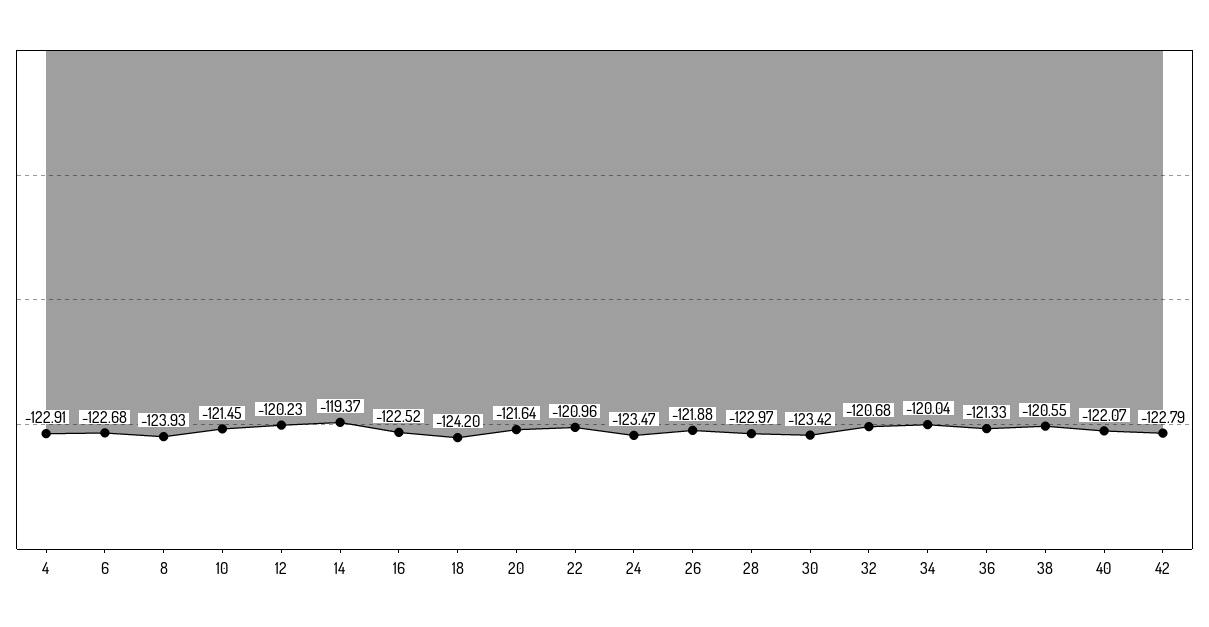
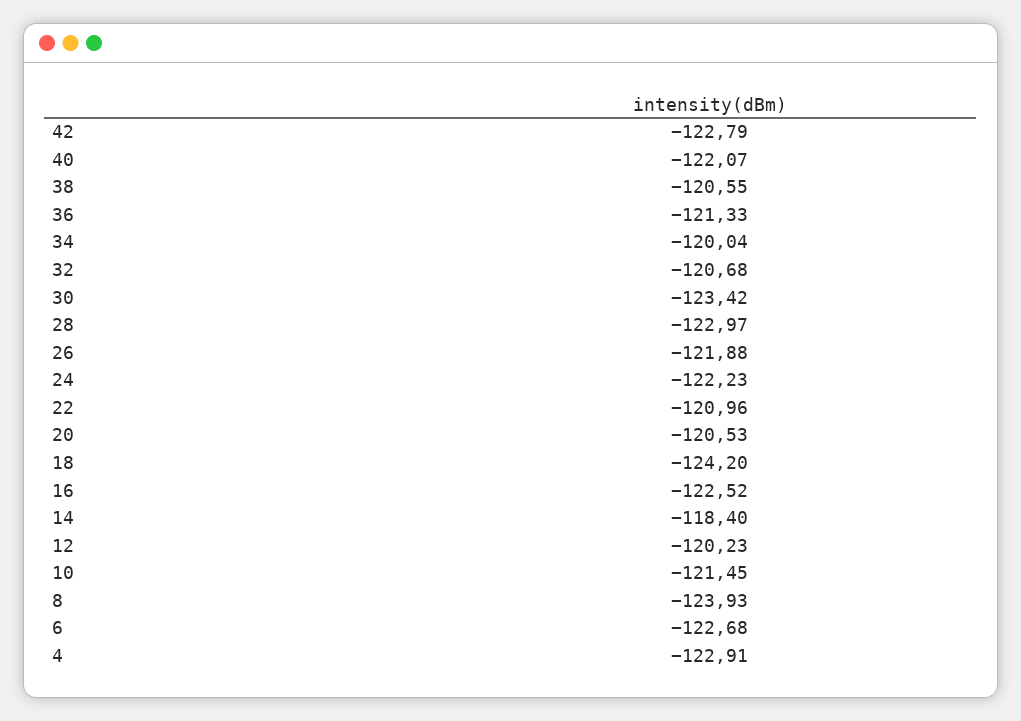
14: -119.37 -> -118.4
20: -121.64 -> -120.53
24: -123.47 -> -122.23

